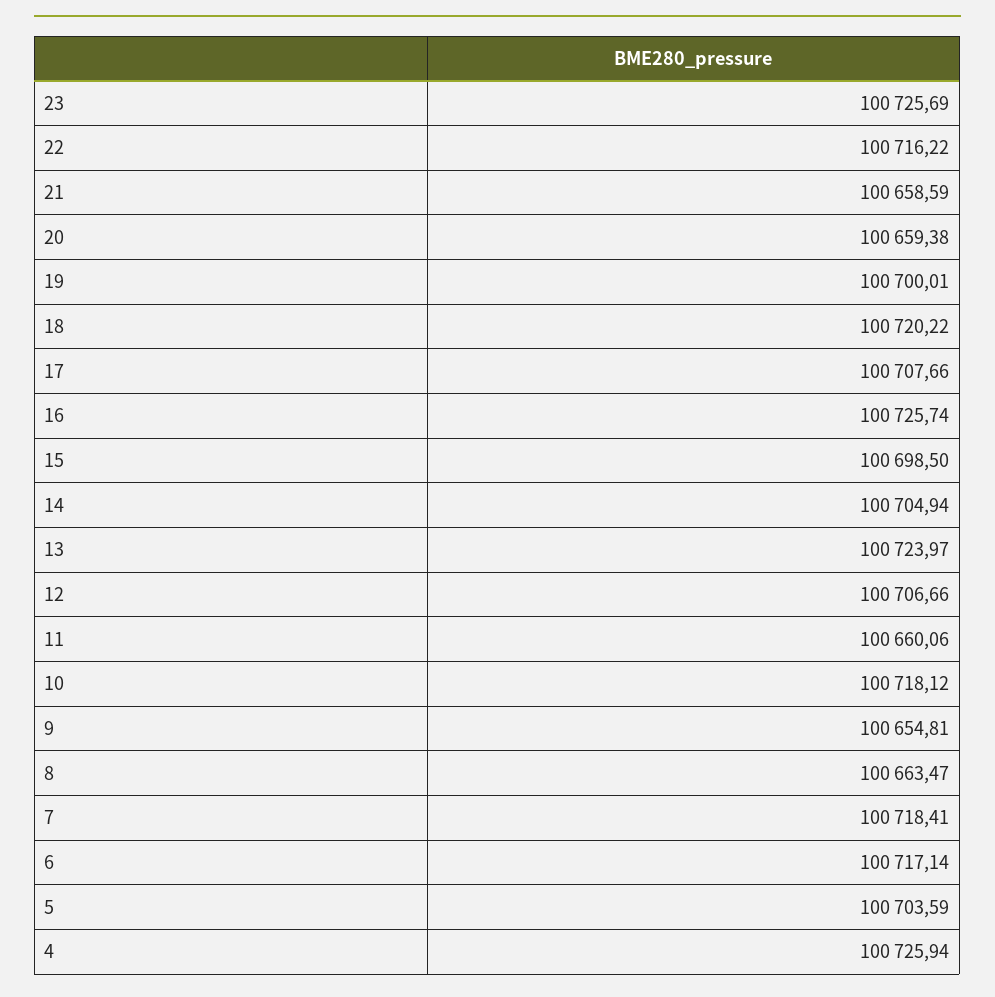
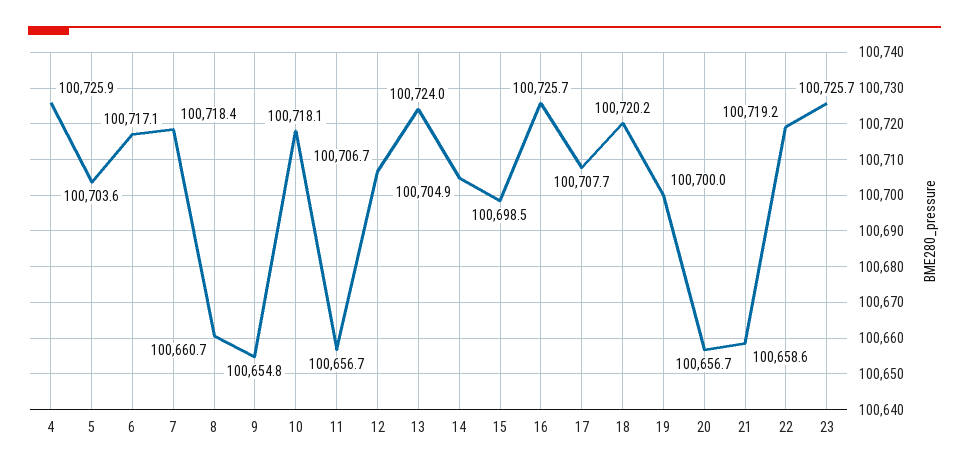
22: 100716.22 -> 100719.2
20: 100659.38 -> 100656.7
11: 100660.06 -> 100656.7
8: 100663.47 -> 100660.7

